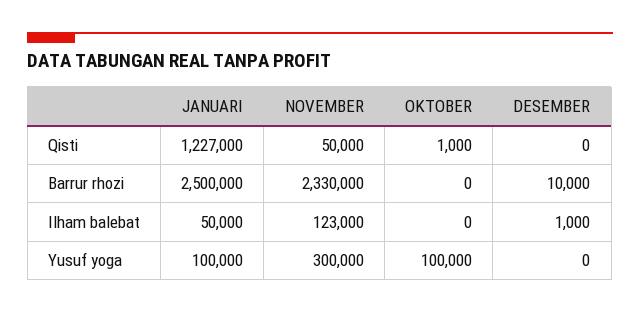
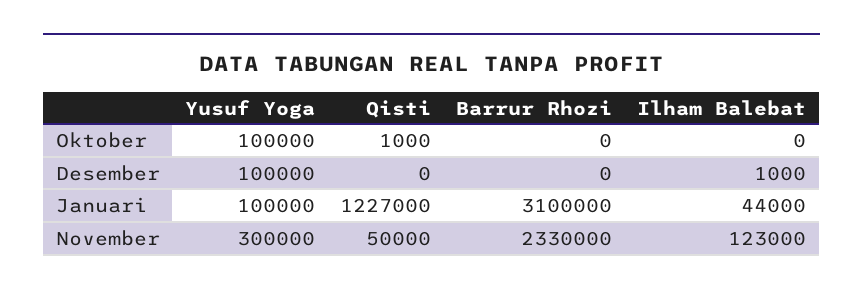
JANUARI, Barrur rhozi: 2500000 -> 3100000
DESEMBER, Barrur rhozi: 10000 -> 0
JANUARI, Ilham balebat: 50000 -> 44000
DESEMBER, Yusuf yoga: 0 -> 100000

